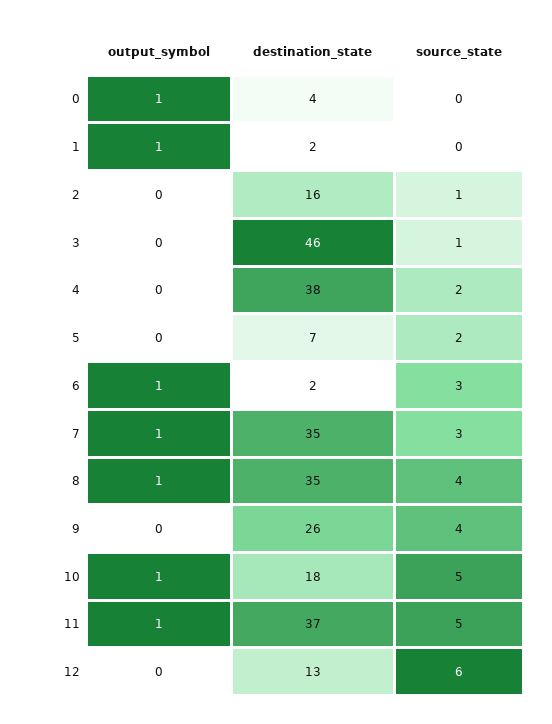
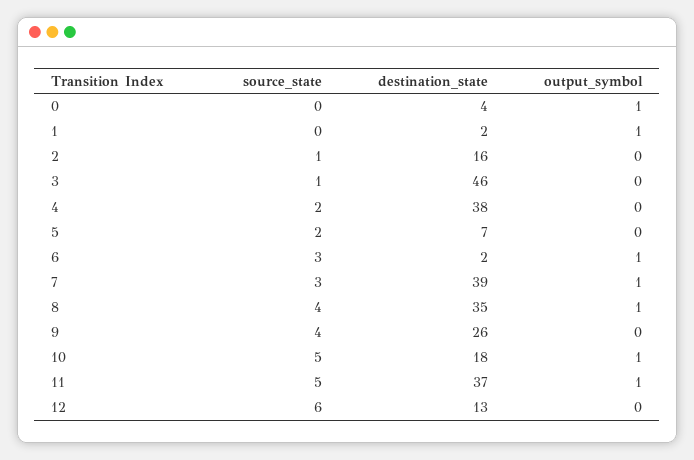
destination_state, 7: 35 -> 39

